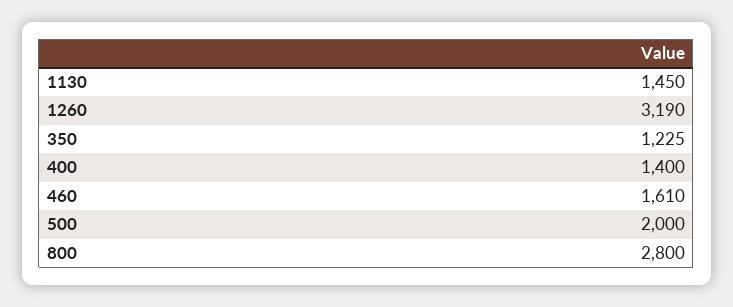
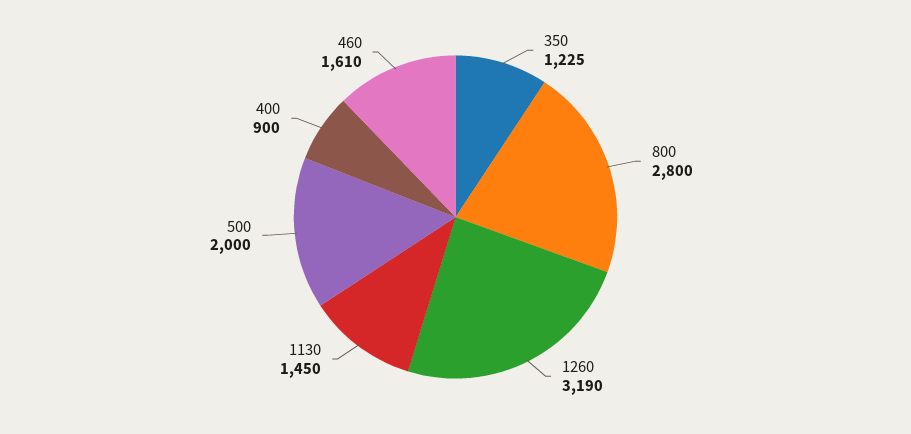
400: 1400 -> 900

